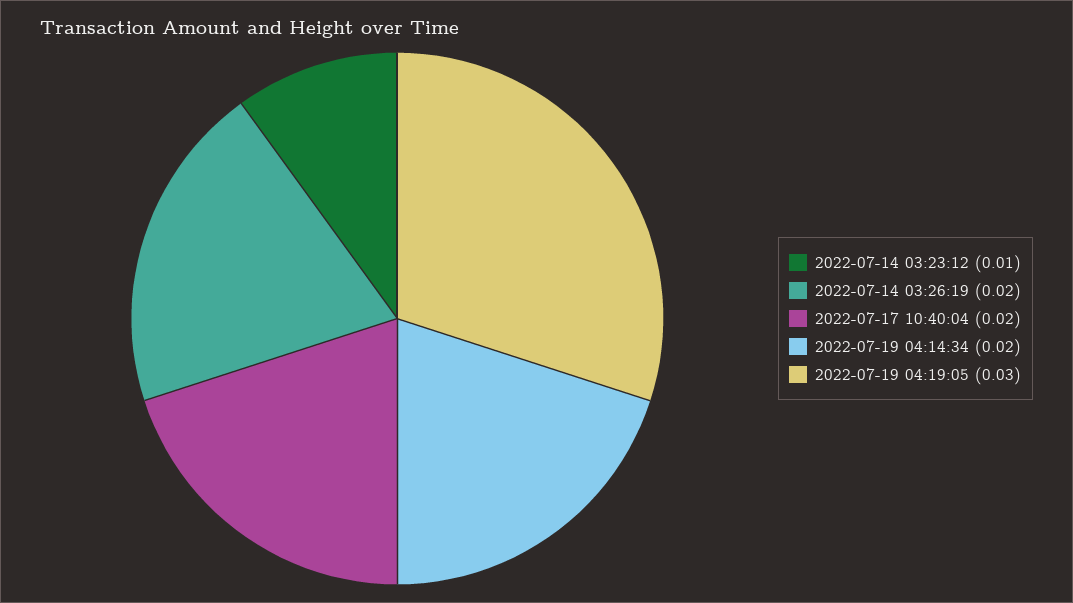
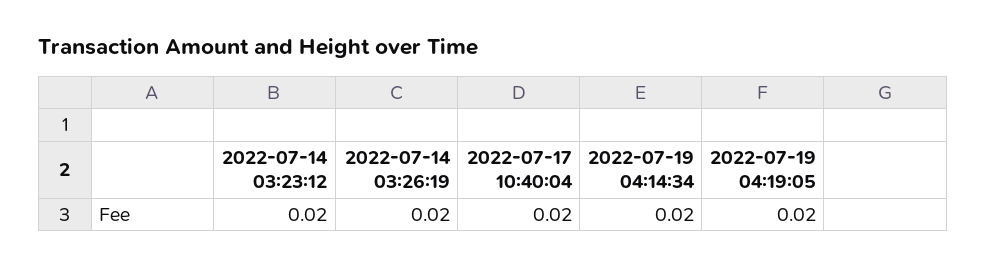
2022-07-14 03:23:12: 0.01 -> 0.02
2022-07-19 04:19:05: 0.03 -> 0.02

